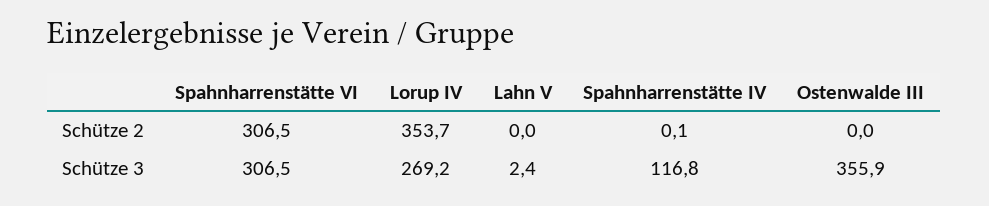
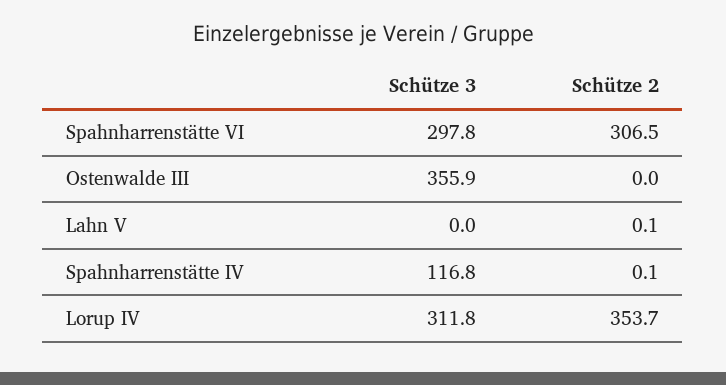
Lahn V, Schütze 2: 0 -> 0.1
Spahnharrenstätte VI, Schütze 3: 306.5 -> 297.8
Lorup IV, Schütze 3: 269.2 -> 311.8
Lahn V, Schütze 3: 2.4 -> 0

